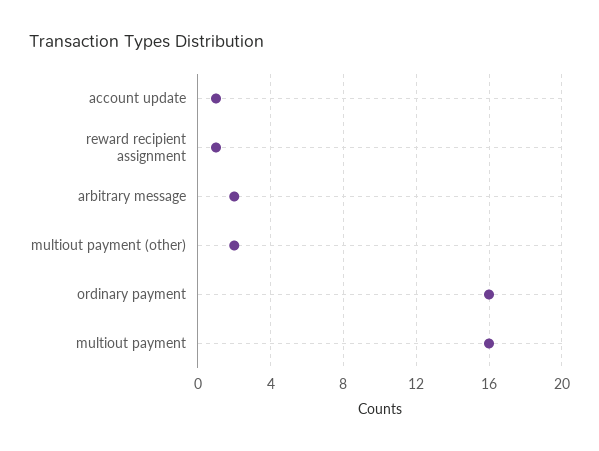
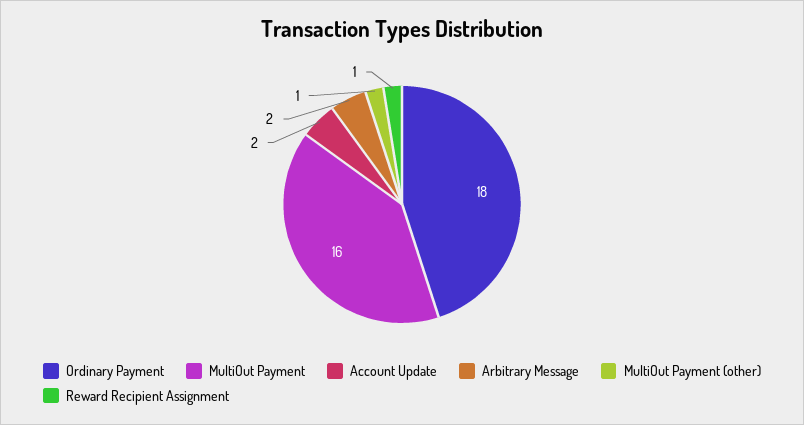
account update: 1 -> 2
multiout payment (other): 2 -> 1
ordinary payment: 16 -> 18

